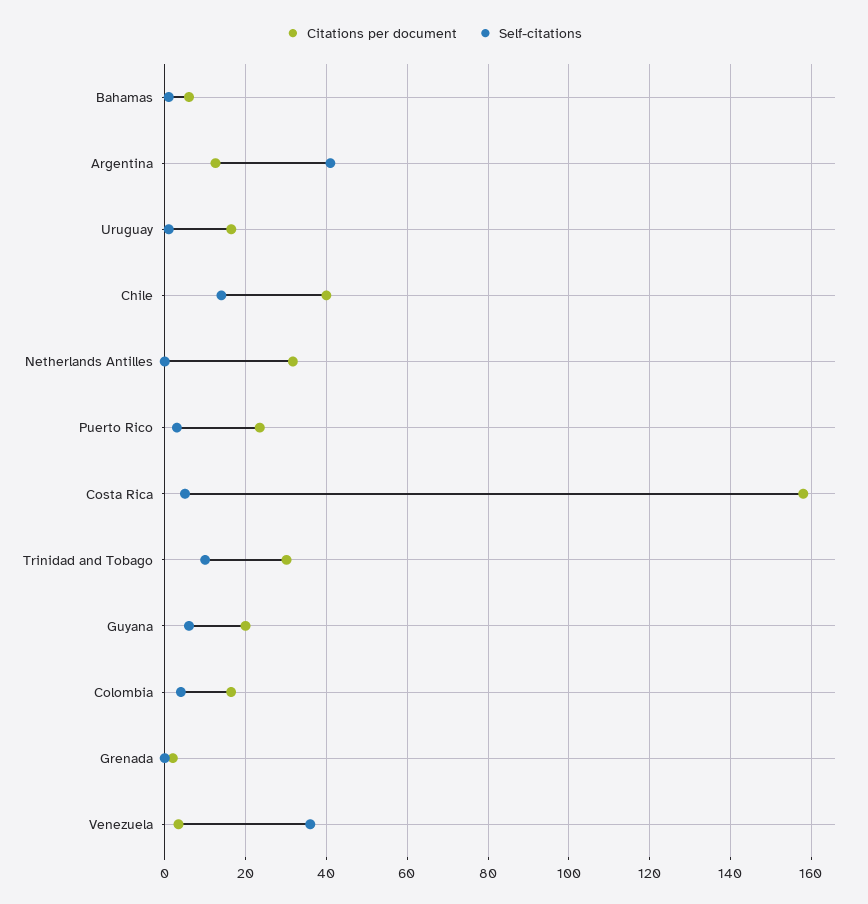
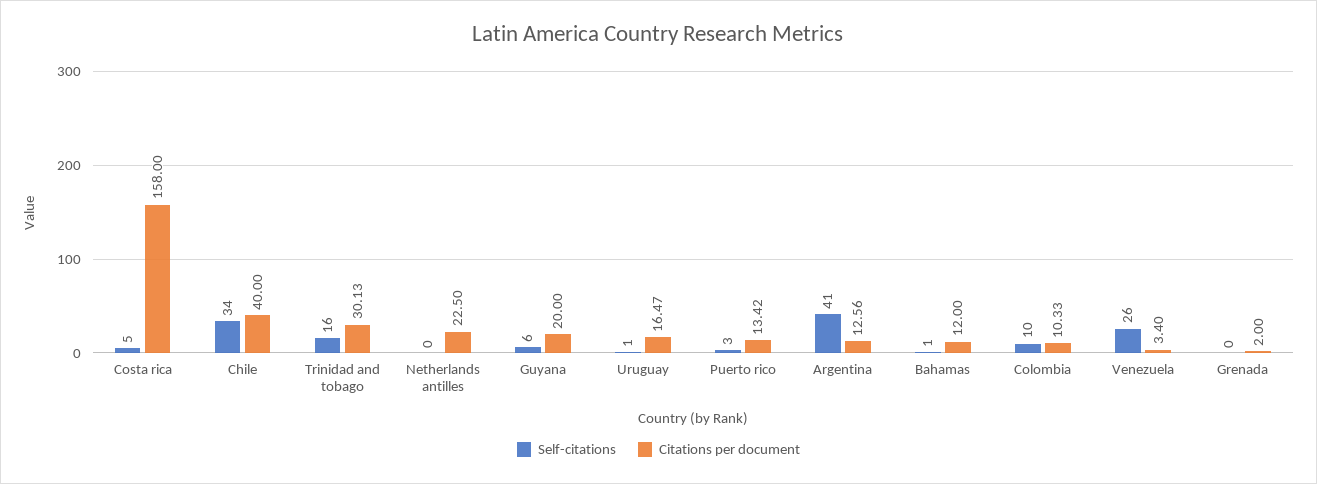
Citations per document, Bahamas: 6 -> 12
Self-citations, Chile: 14 -> 34
Citations per document, Netherlands Antilles: 32 -> 22.5
Citations per document, Puerto Rico: 24 -> 13.42
Self-citations, Trinidad and Tobago: 10 -> 16
Citations per document, Colombia: 16 -> 10.33
Self-citations, Colombia: 4 -> 10
Self-citations, Venezuela: 36 -> 26

